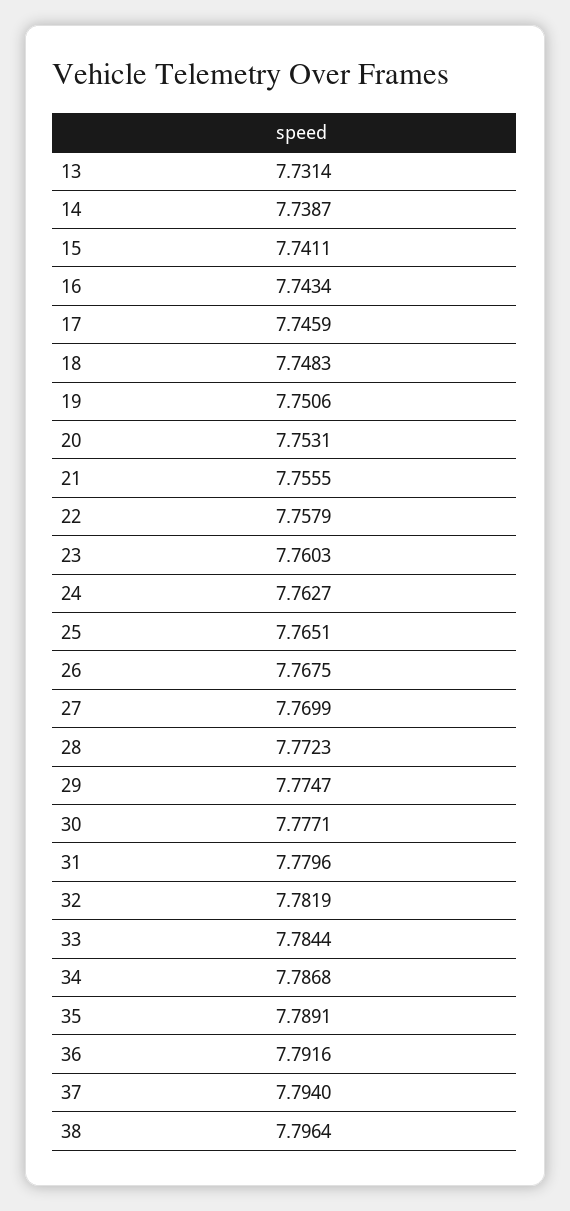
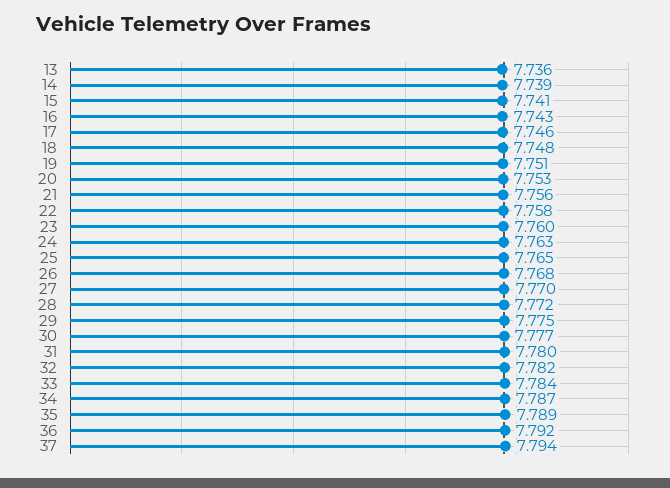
13: 7.7314 -> 7.736
38: 7.7964 -> none

